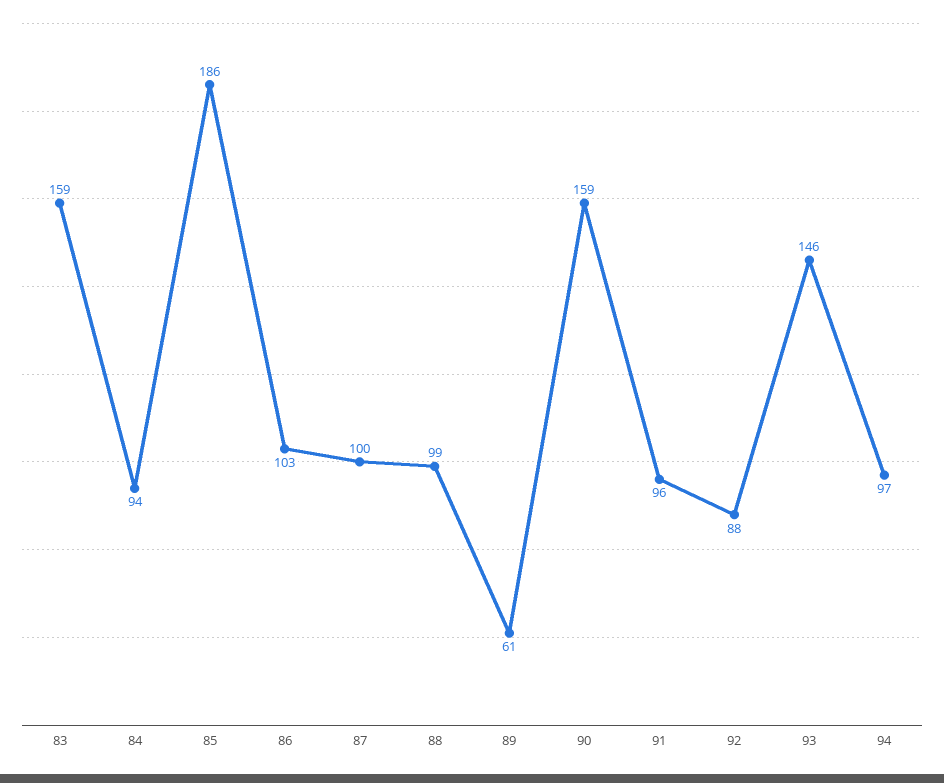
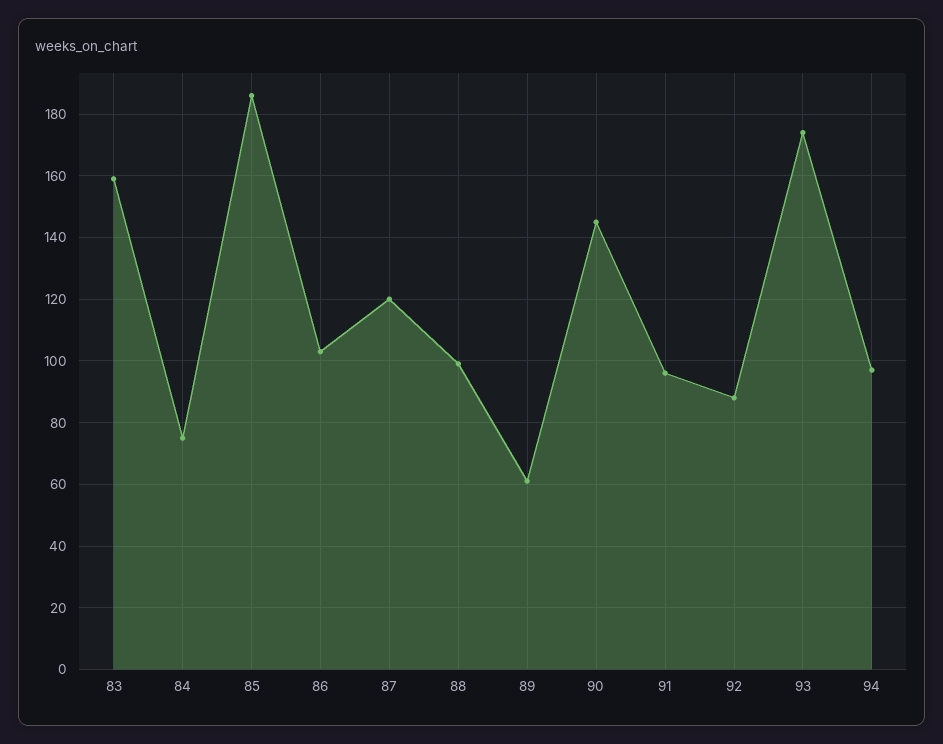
84: 94 -> 75
87: 100 -> 120
90: 159 -> 145
93: 146 -> 175

